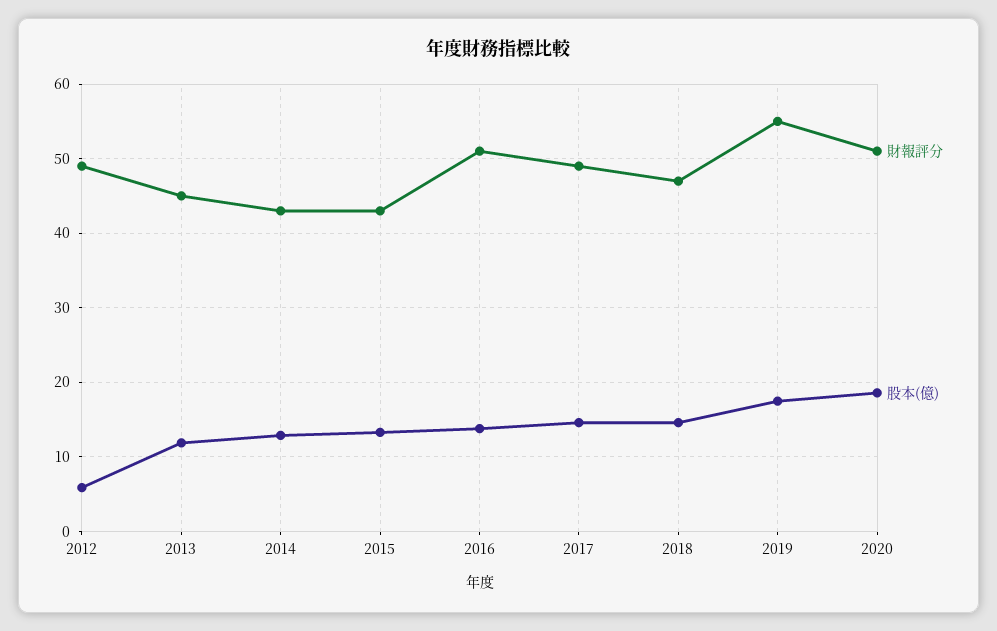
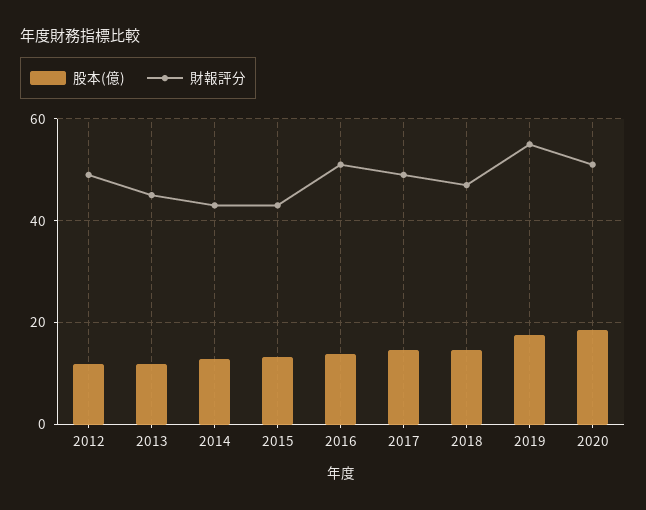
股本(億), 2012: 6 -> 12

